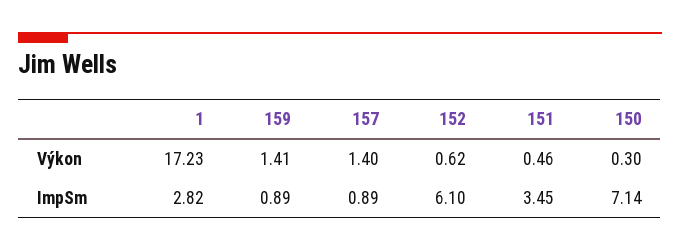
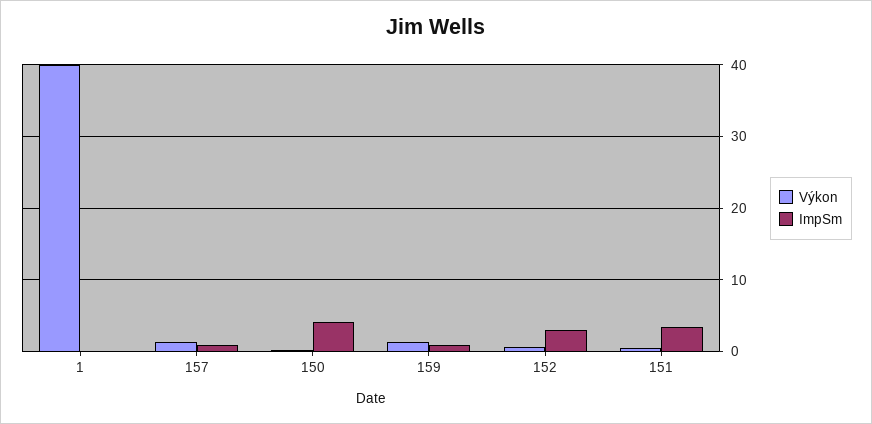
Výkon, 1: 17.23 -> 40
ImpSm, 1: 2.82 -> 0
ImpSm, 152: 6.1 -> 3
ImpSm, 150: 7.14 -> 4

